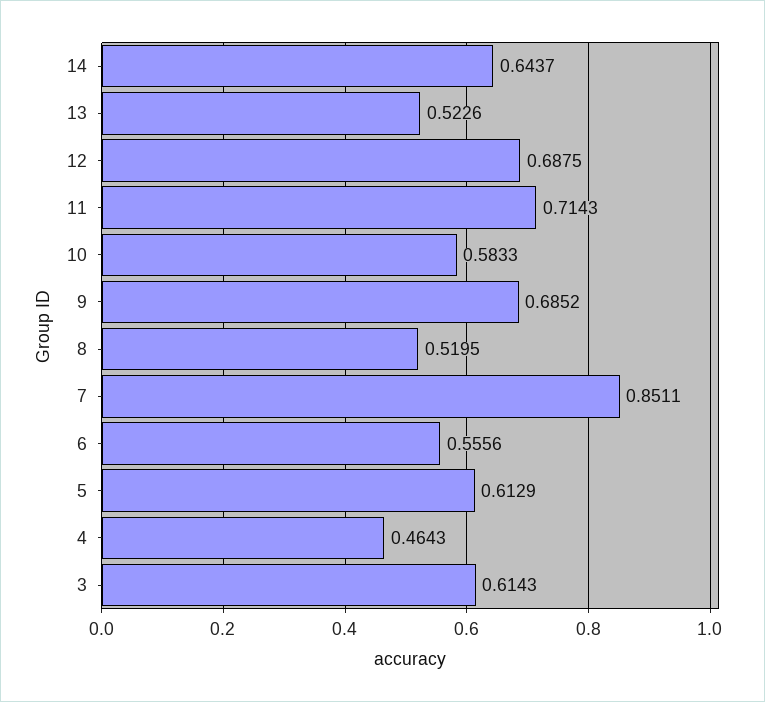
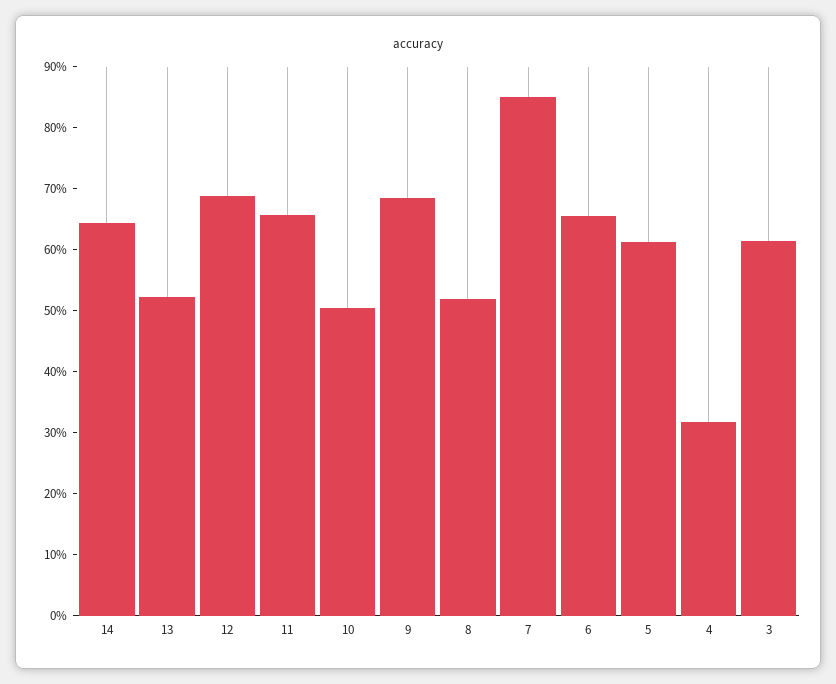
11: 0.7143 -> 0.66
10: 0.5833 -> 0.5
6: 0.5556 -> 0.66
4: 0.4643 -> 0.32

